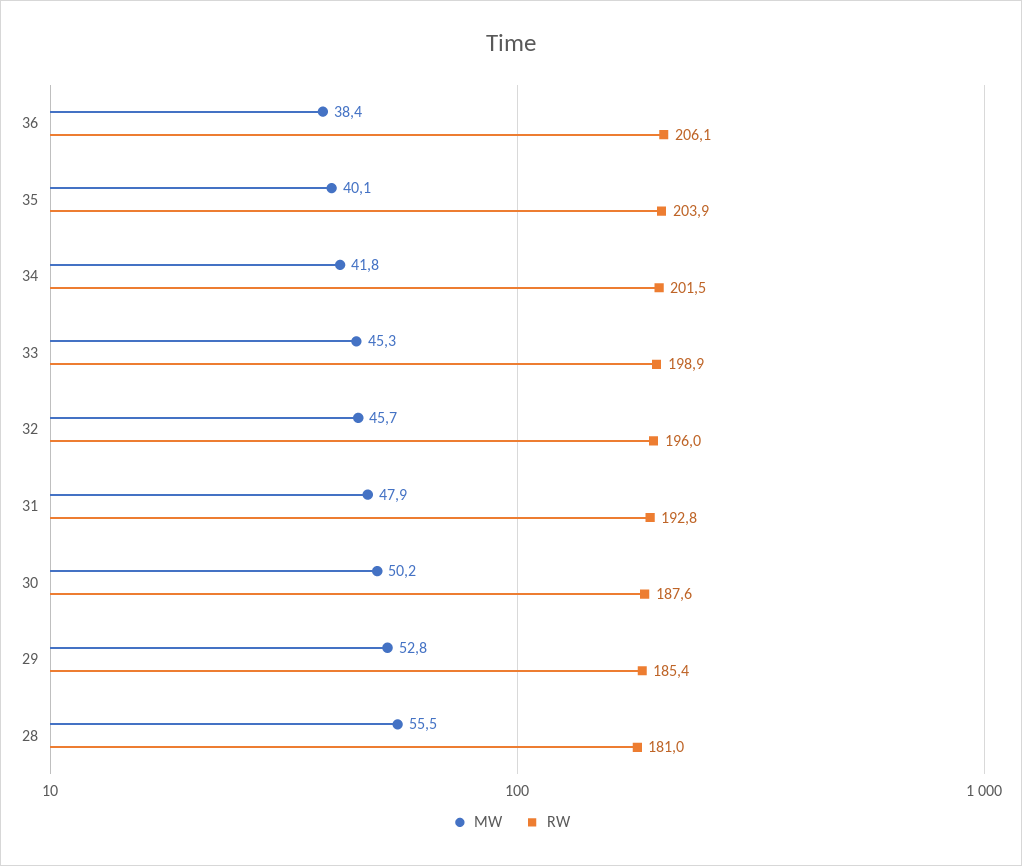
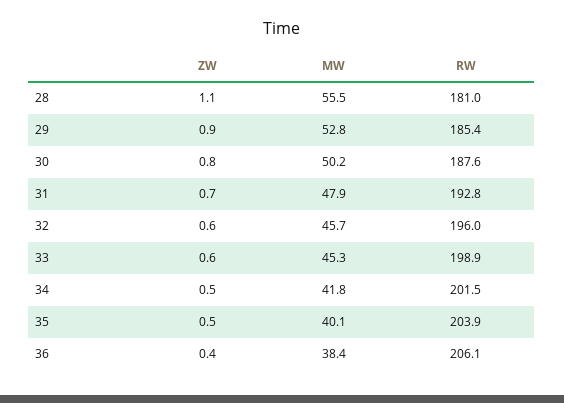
ZW, 28: none -> 1.1
ZW, 29: none -> 0.9
ZW, 30: none -> 0.8
ZW, 31: none -> 0.7
ZW, 32: none -> 0.6
ZW, 33: none -> 0.6
ZW, 34: none -> 0.5
ZW, 35: none -> 0.5
ZW, 36: none -> 0.4

